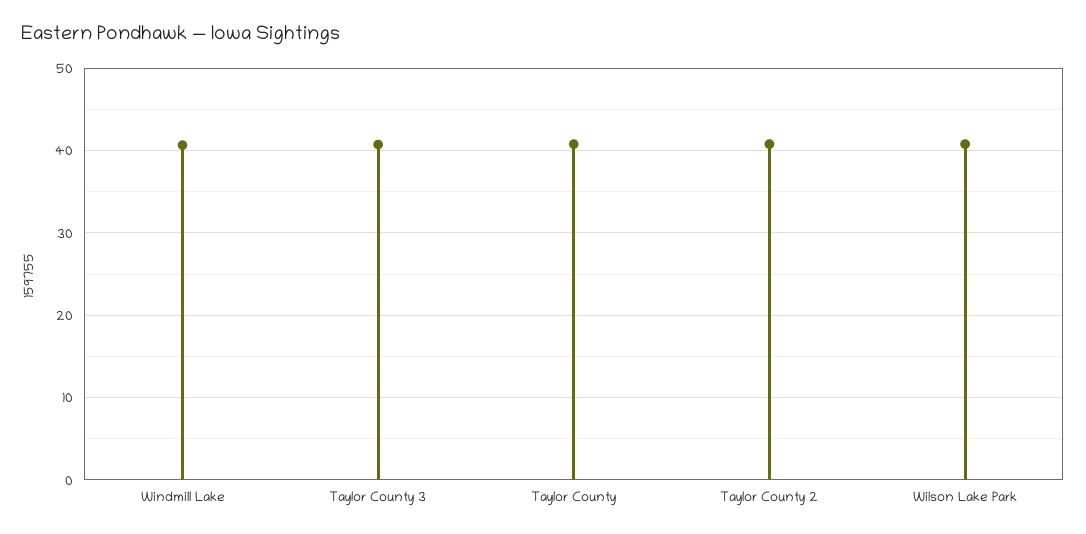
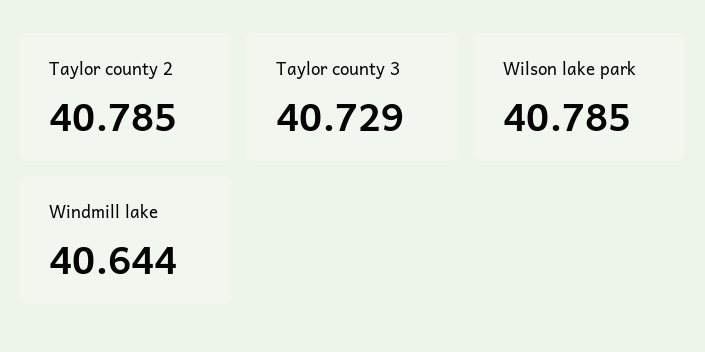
Taylor County: 41 -> none

